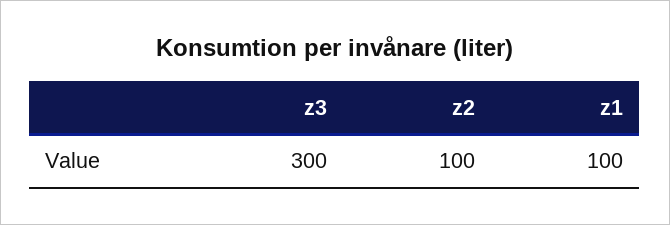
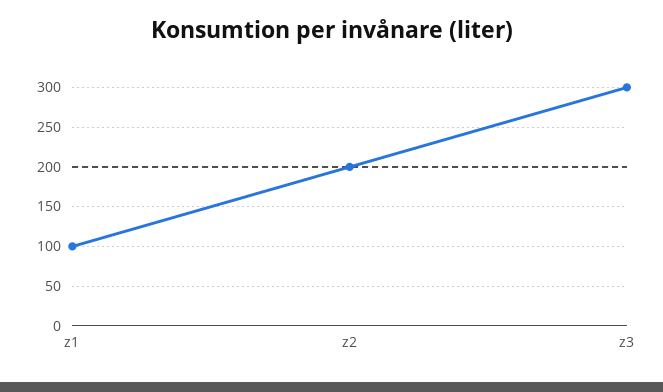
z2: 100 -> 200

